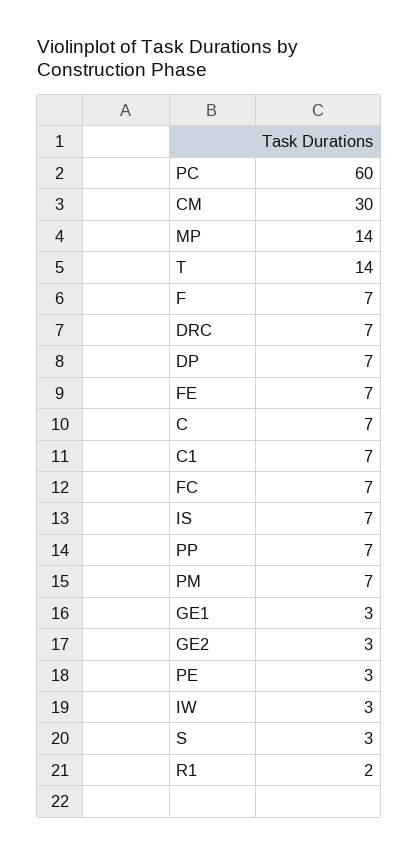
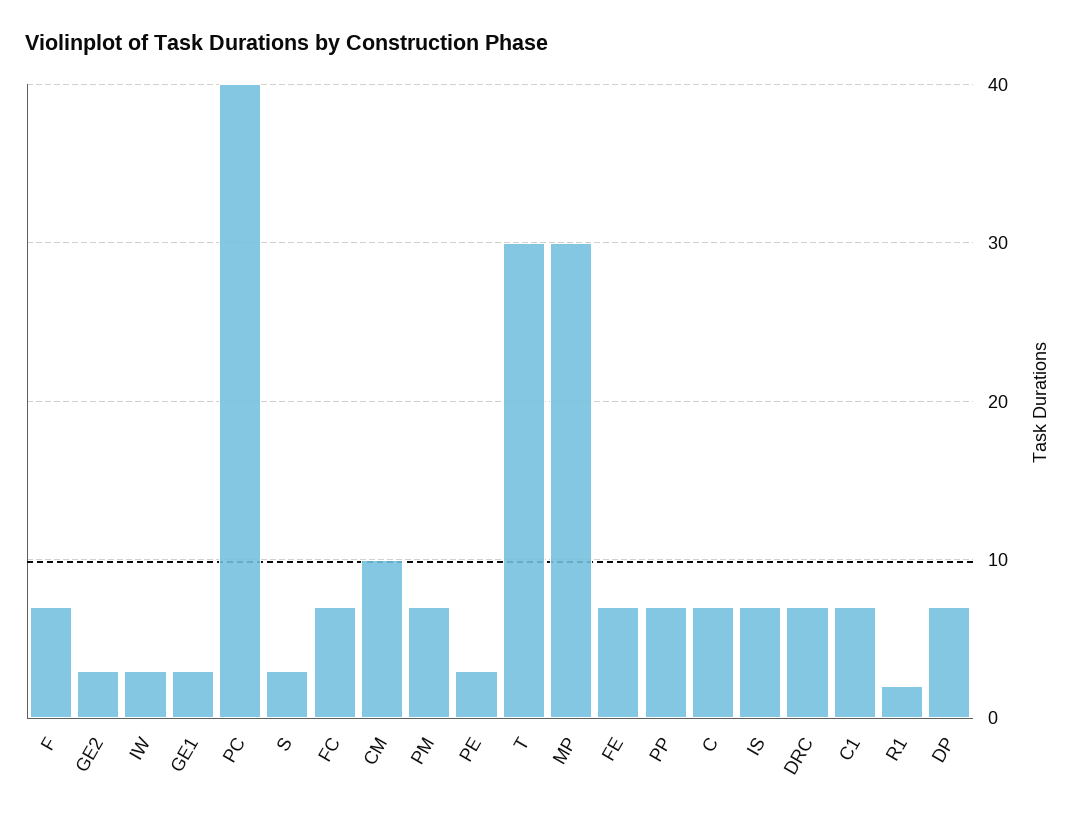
PC: 60 -> 40
CM: 30 -> 10
MP: 14 -> 30
T: 14 -> 30

